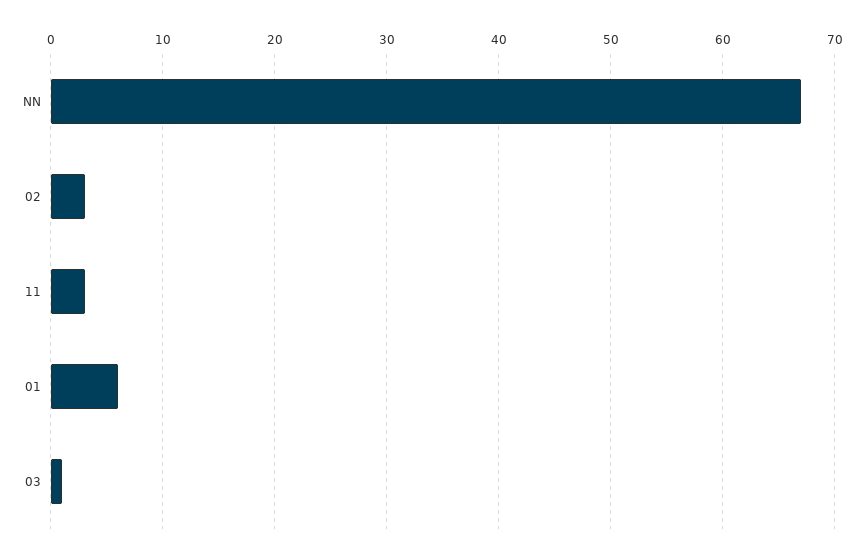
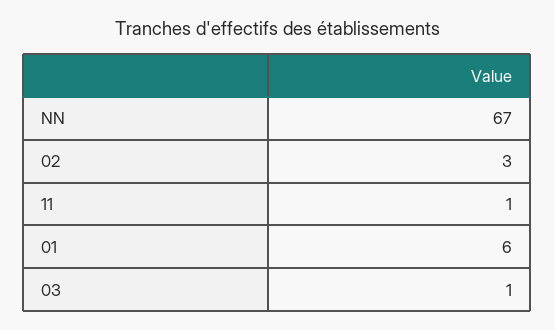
11: 3 -> 1

